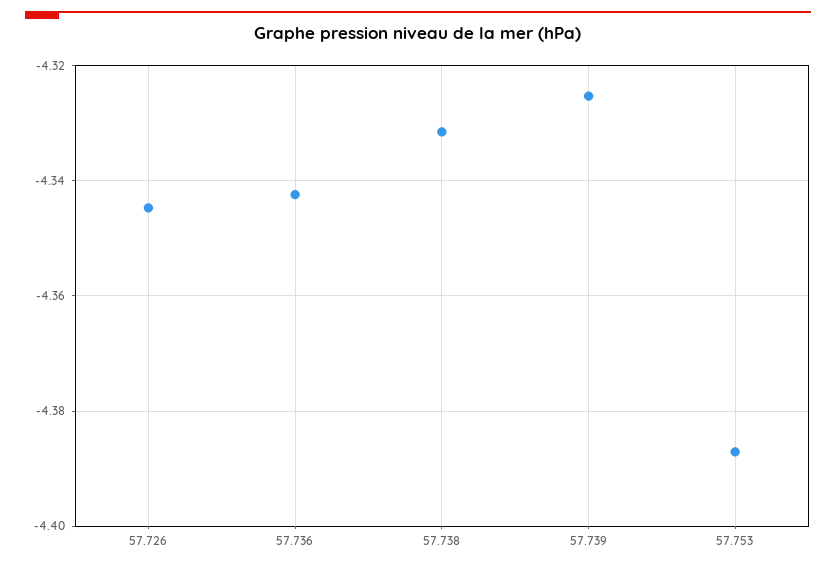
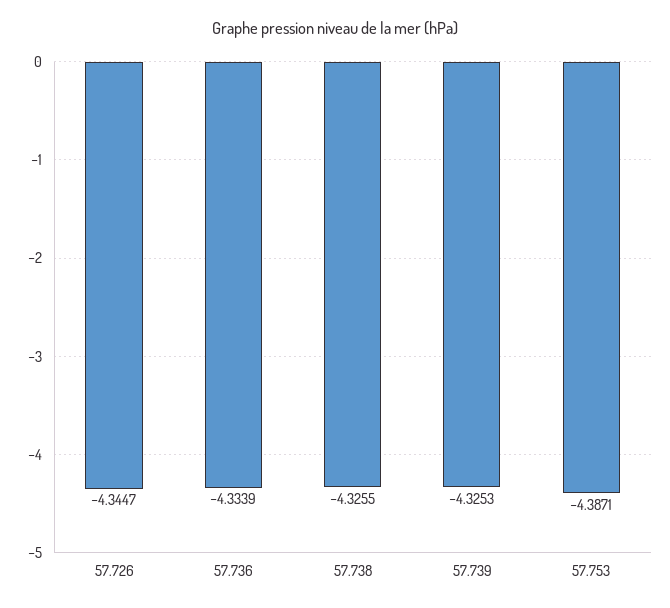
57.736: -4.342 -> -4.3339
57.738: -4.332 -> -4.3255

